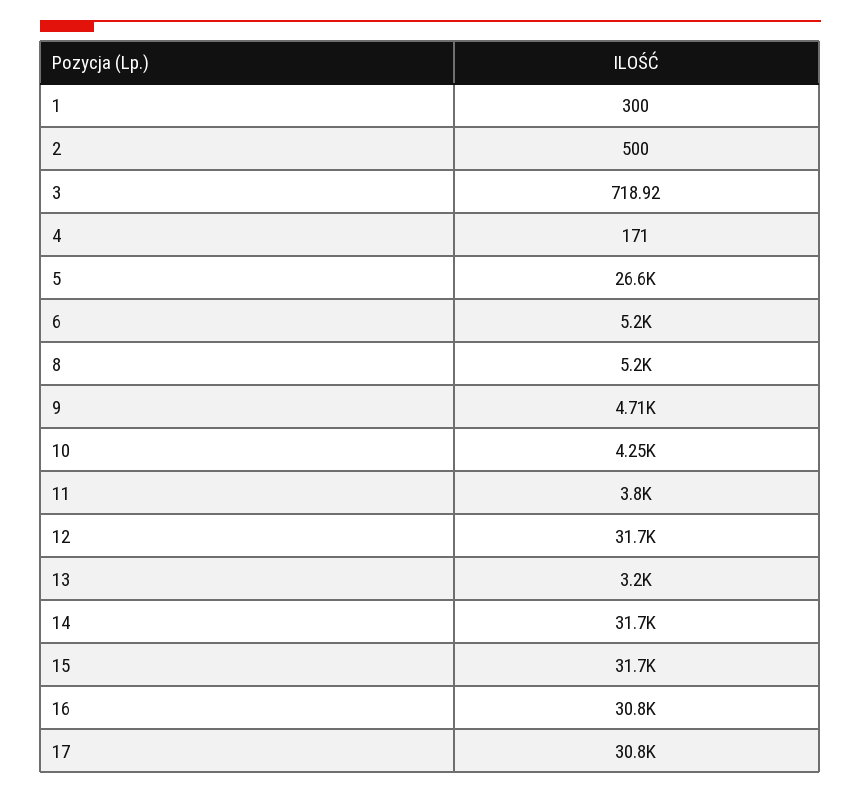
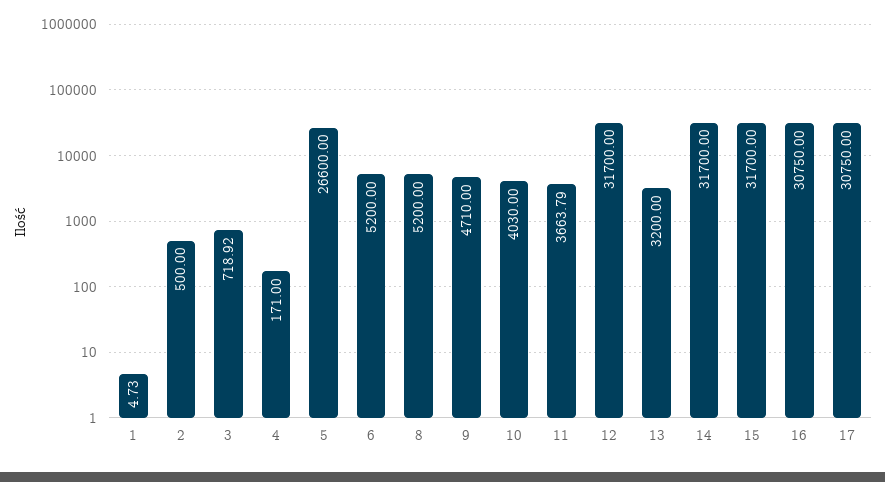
1: 300 -> 4.73
10: 4250 -> 4030
11: 3800 -> 3663.79

